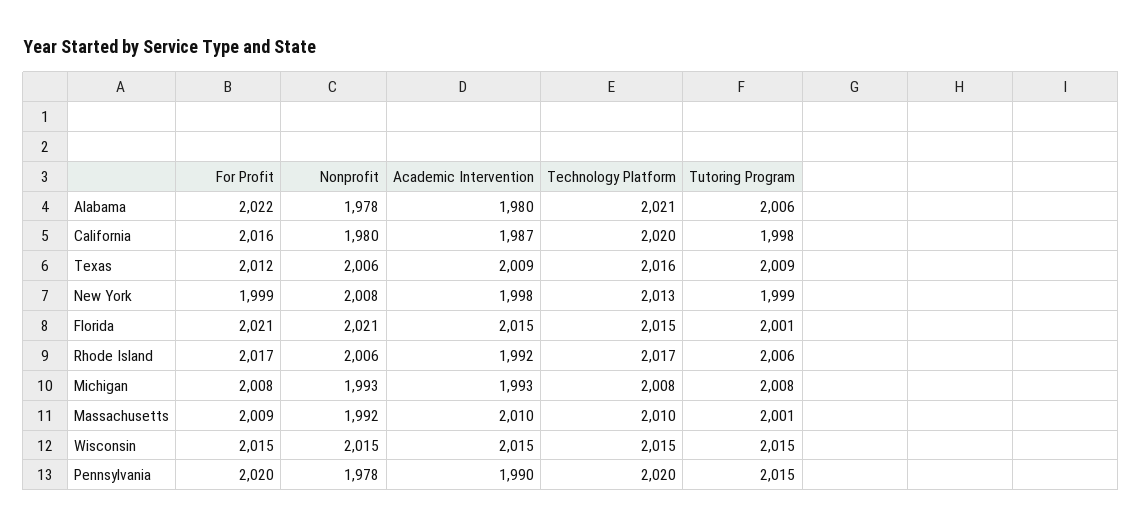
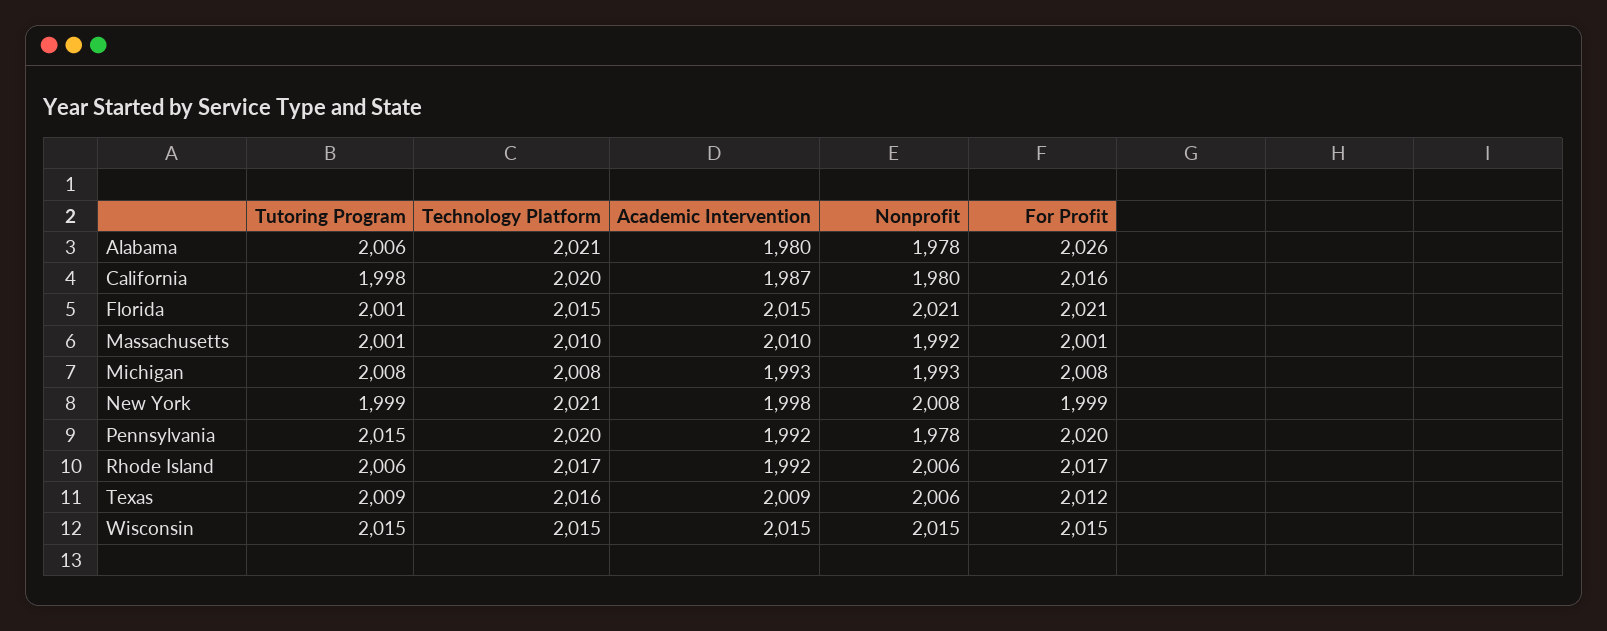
For Profit, Alabama: 2022 -> 2026
Technology Platform, New York: 2013 -> 2021
For Profit, Massachusetts: 2009 -> 2001
Academic Intervention, Pennsylvania: 1990 -> 1992

